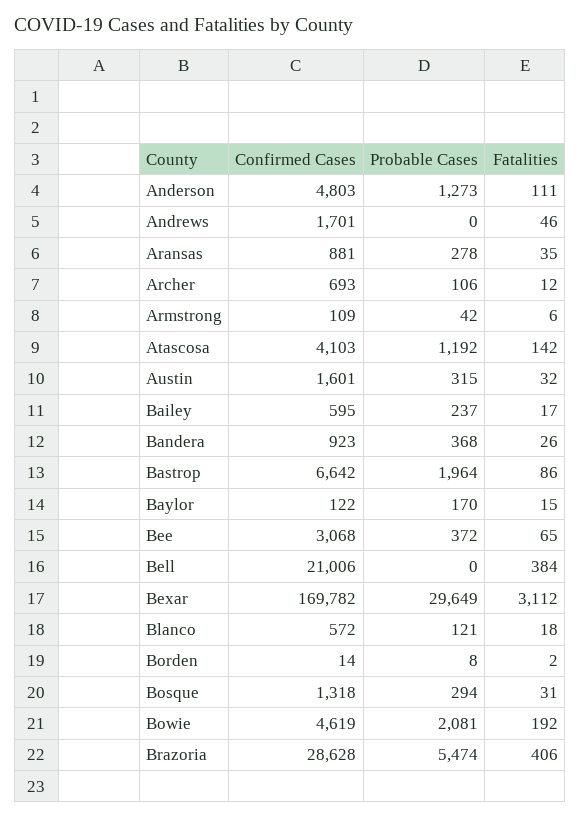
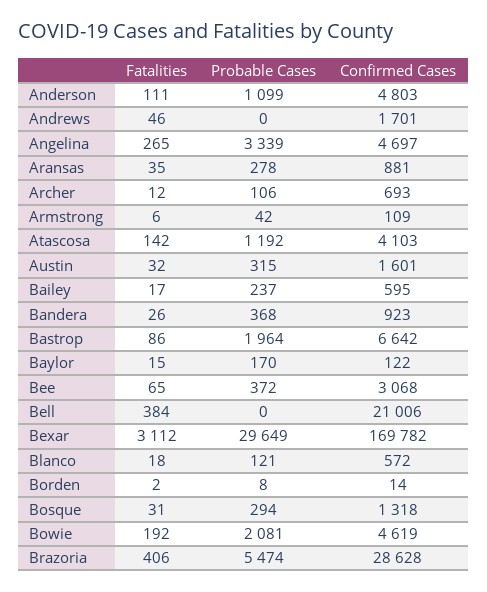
Probable Cases, Anderson: 1273 -> 1099
Fatalities, Angelina: none -> 265
Probable Cases, Angelina: none -> 3339
Confirmed Cases, Angelina: none -> 4697

